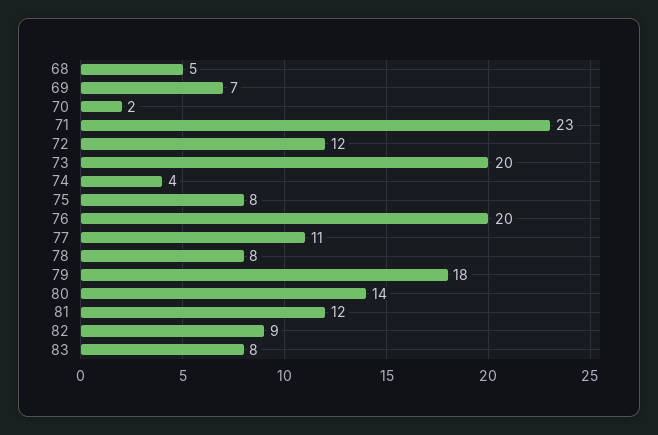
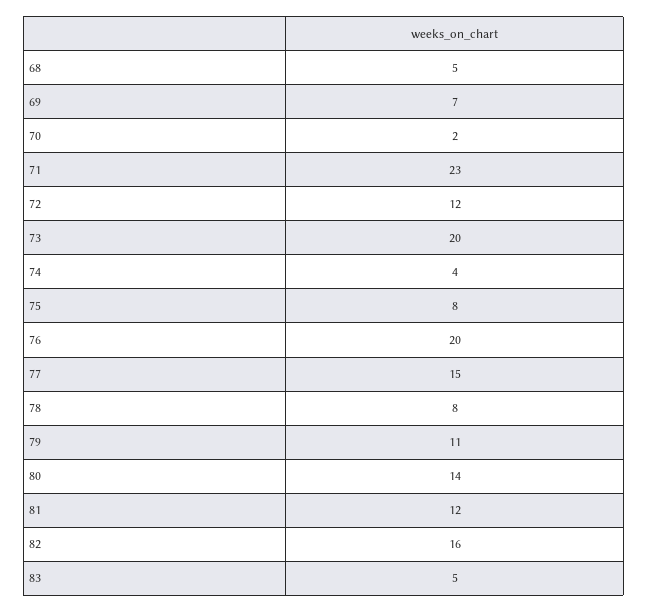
77: 11 -> 15
79: 18 -> 11
82: 9 -> 16
83: 8 -> 5

